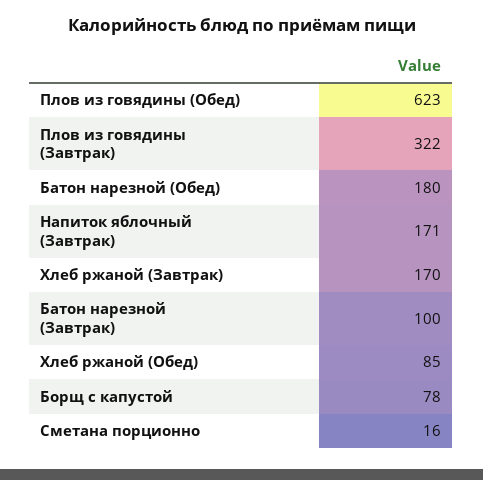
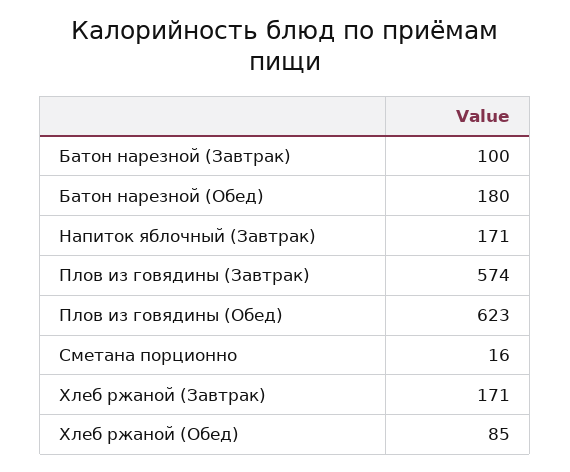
Плов из говядины (Завтрак): 322 -> 574
Хлеб ржаной (Завтрак): 170 -> 171
Борщ с капустой: 78 -> none

